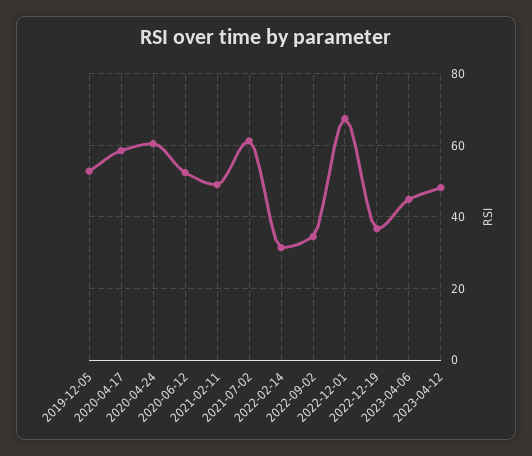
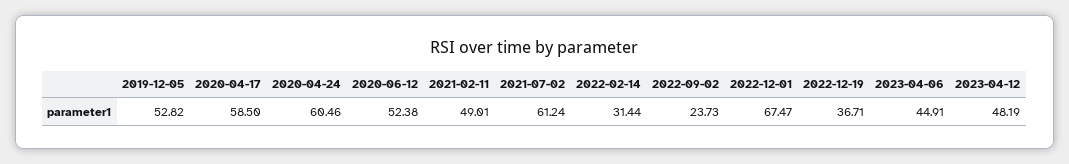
2022-09-02: 34 -> 23.73

